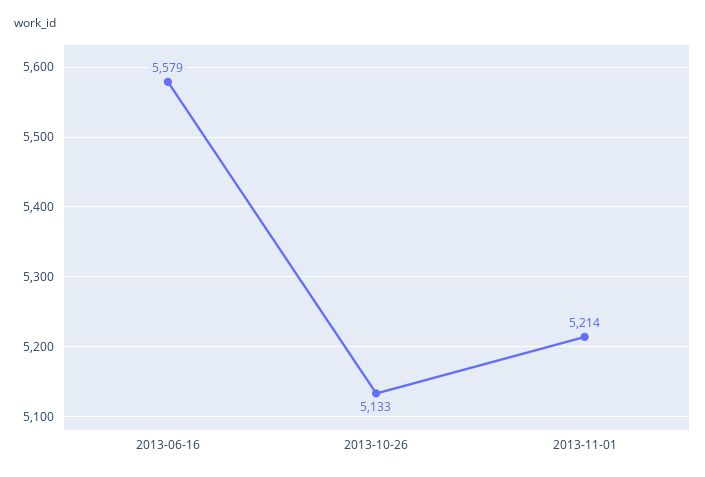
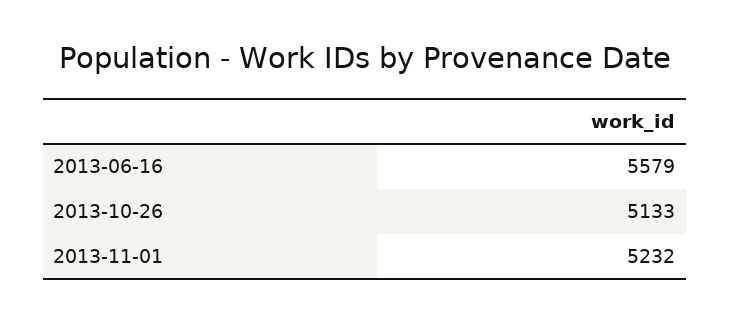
2013-11-01: 5214 -> 5232

